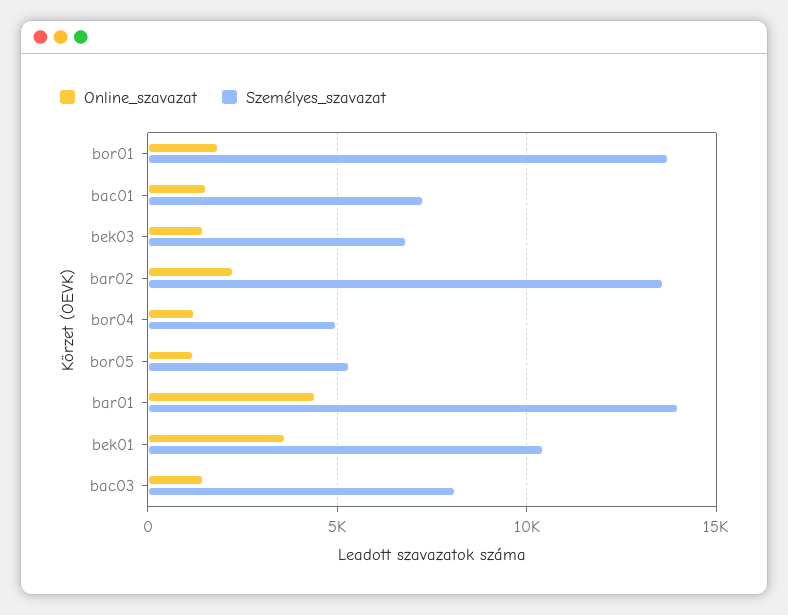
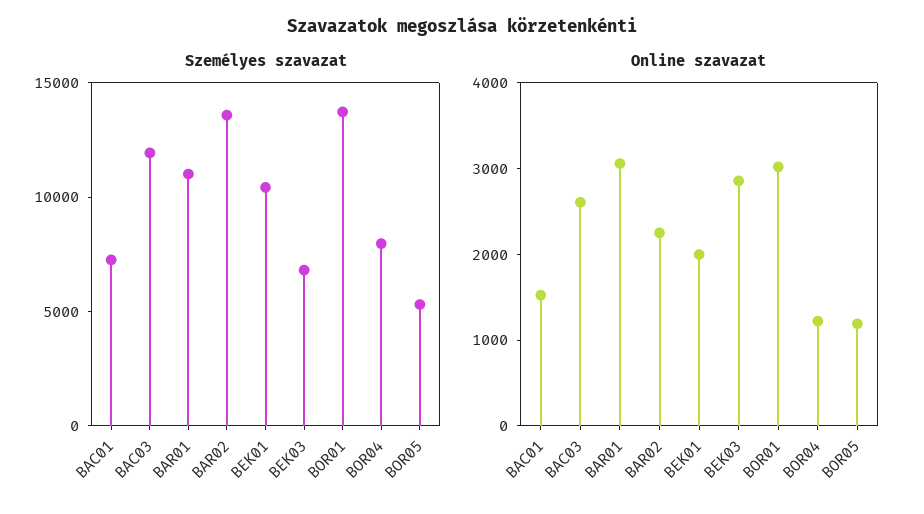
Online_szavazat, bor01: 2000 -> 3000
Online_szavazat, bek03: 1500 -> 2800
Személyes_szavazat, bor04: 5000 -> 8000
Online_szavazat, bar01: 4500 -> 3000
Személyes_szavazat, bar01: 14000 -> 11000
Online_szavazat, bek01: 3500 -> 2000
Online_szavazat, bac03: 1500 -> 2600
Személyes_szavazat, bac03: 8000 -> 12000

